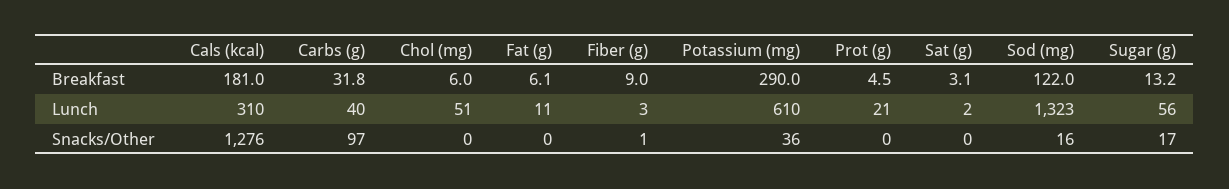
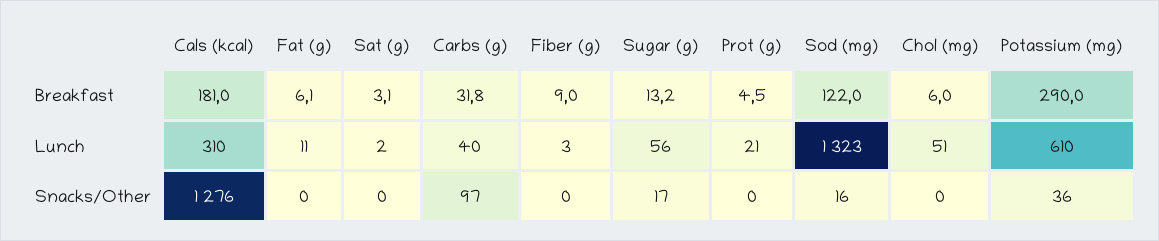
Fiber (g), Snacks/Other: 1 -> 0

